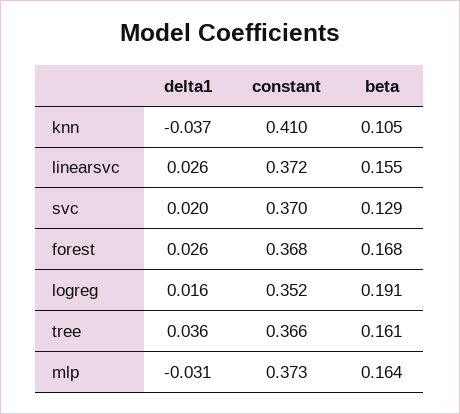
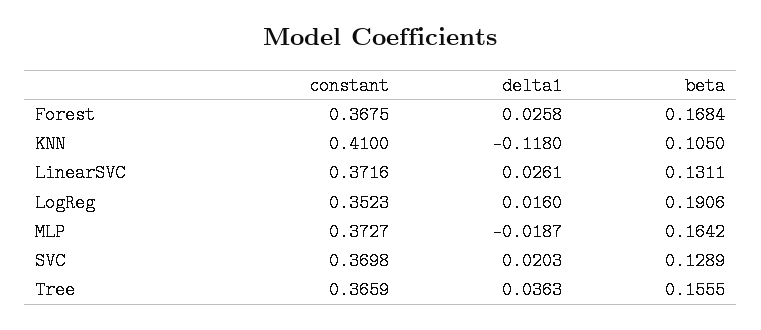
delta1, knn: -0.037 -> -0.118
beta, linearsvc: 0.155 -> 0.1311
beta, tree: 0.161 -> 0.1555
delta1, mlp: -0.031 -> -0.0187

